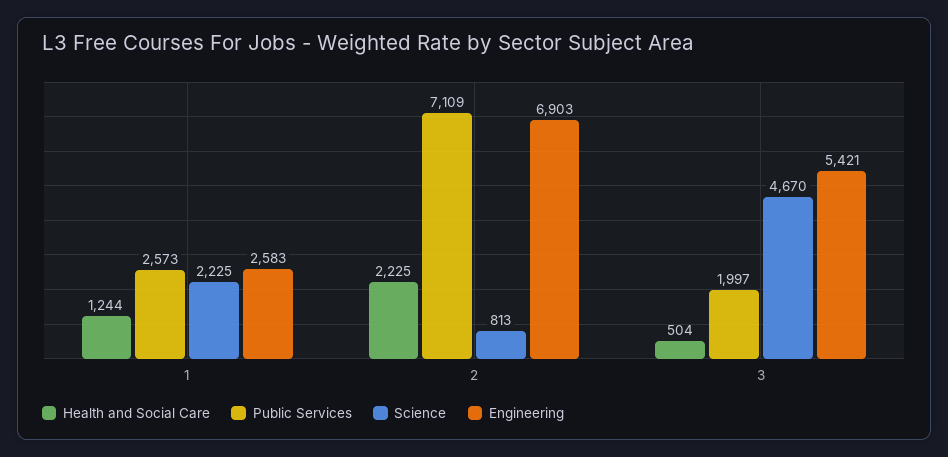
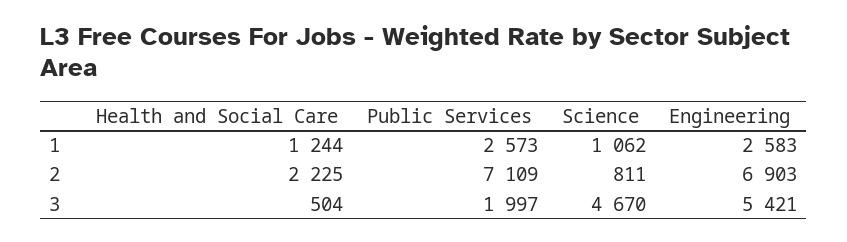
Science, 1: 2225 -> 1062
Science, 2: 813 -> 811

